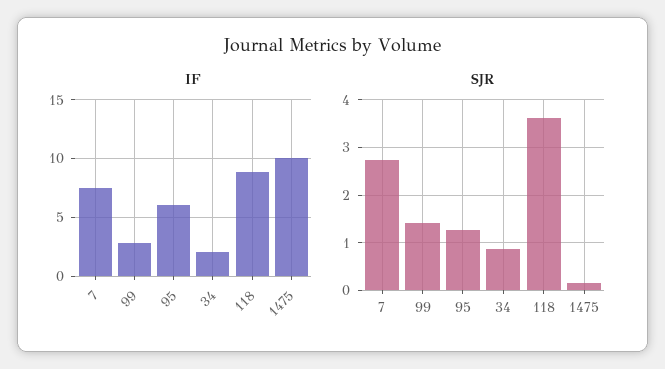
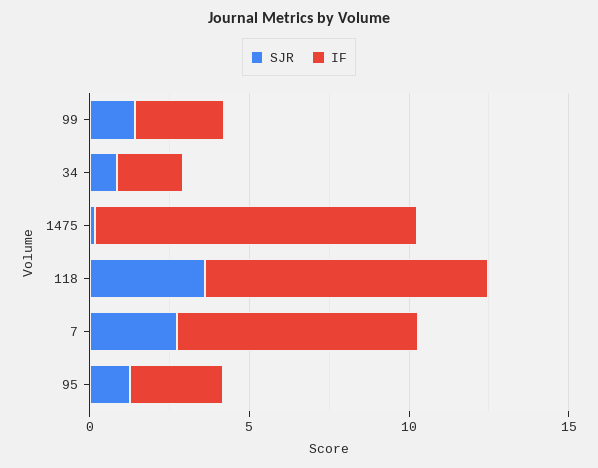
IF, 95: 6 -> 3

